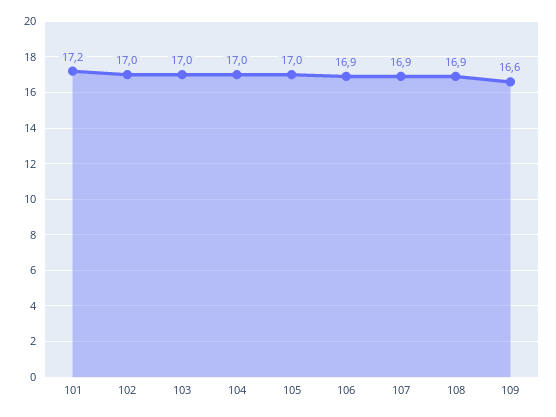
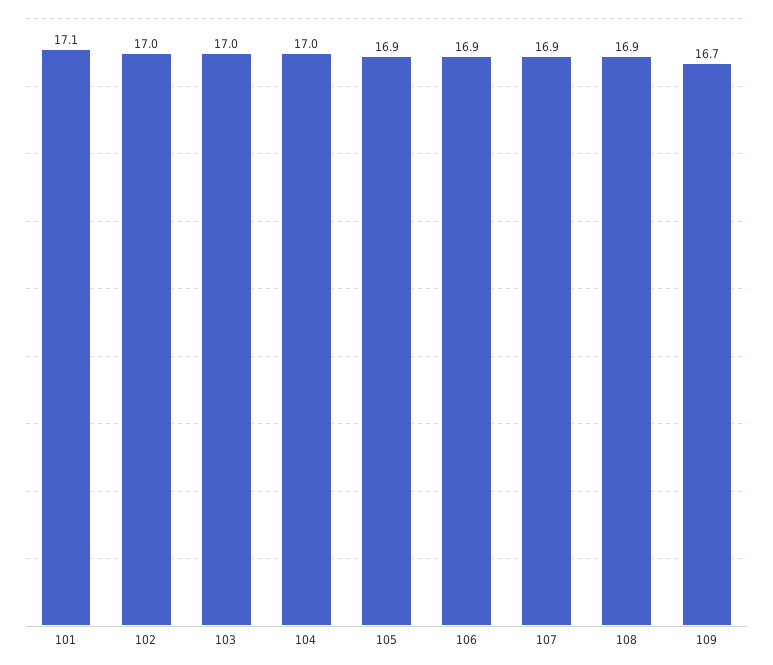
101: 17.2 -> 17.1
105: 17 -> 16.9
109: 16.6 -> 16.7

